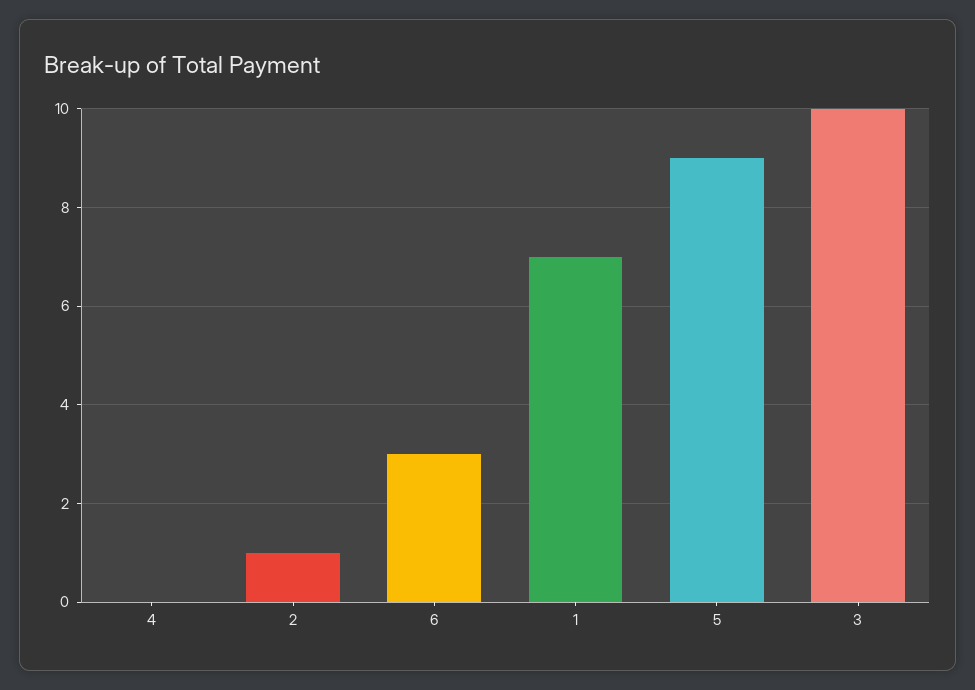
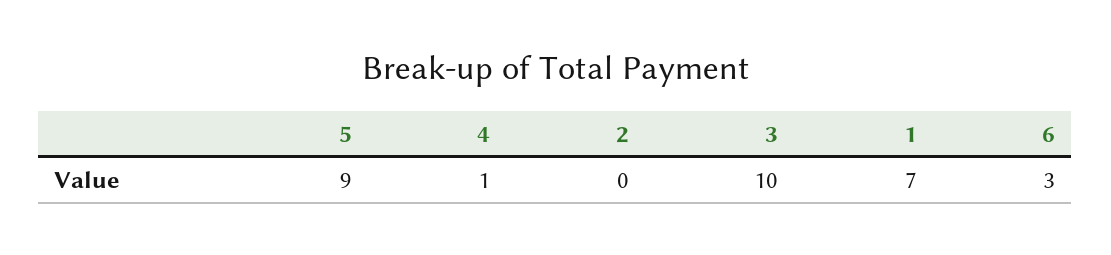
4: 0 -> 1
2: 1 -> 0

